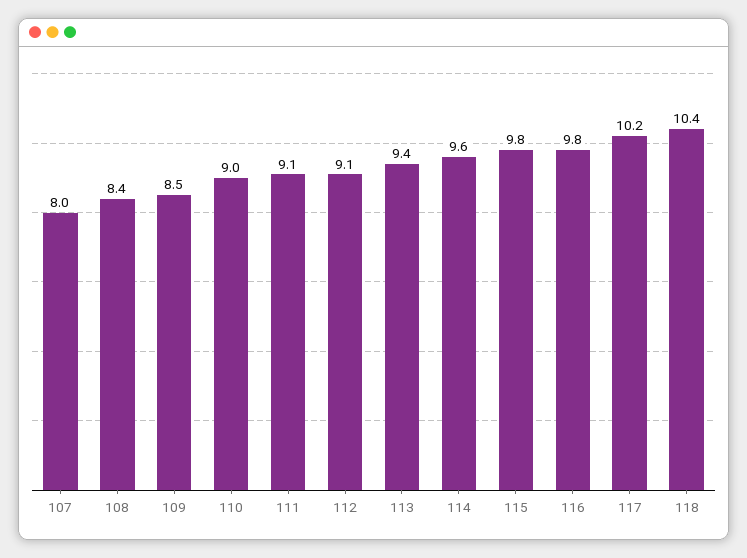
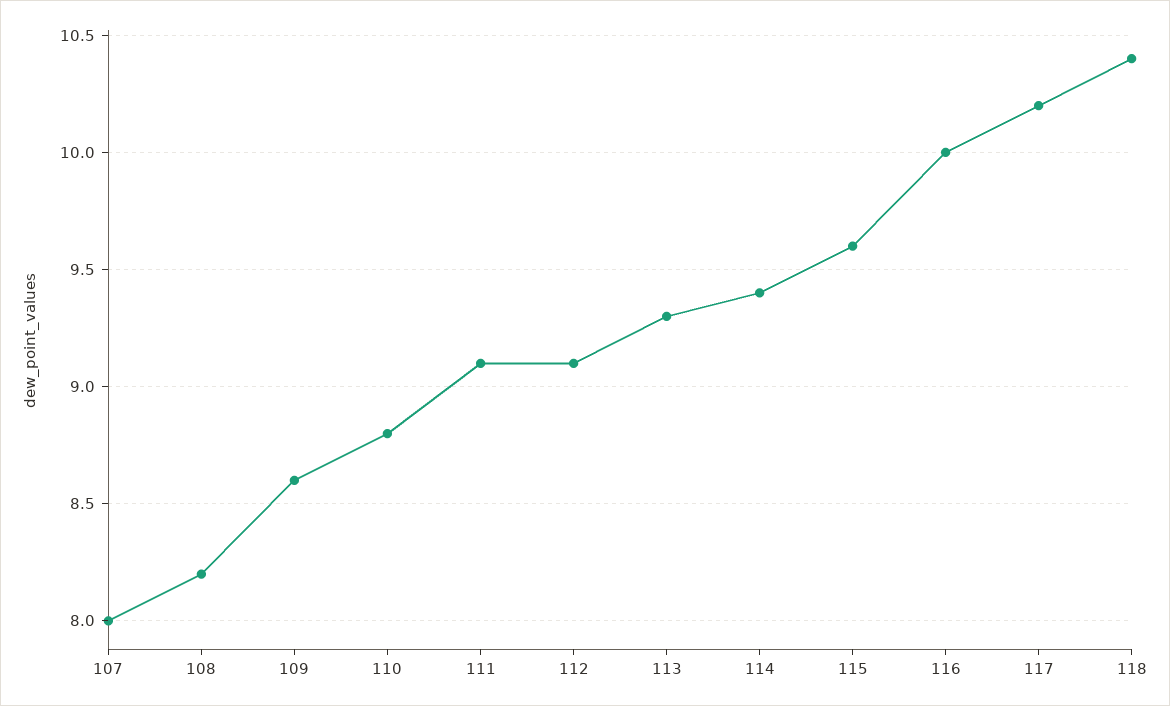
108: 8.4 -> 8.2
109: 8.5 -> 8.6
110: 9 -> 8.8
113: 9.4 -> 9.3
114: 9.6 -> 9.4
115: 9.8 -> 9.6
116: 9.8 -> 10

